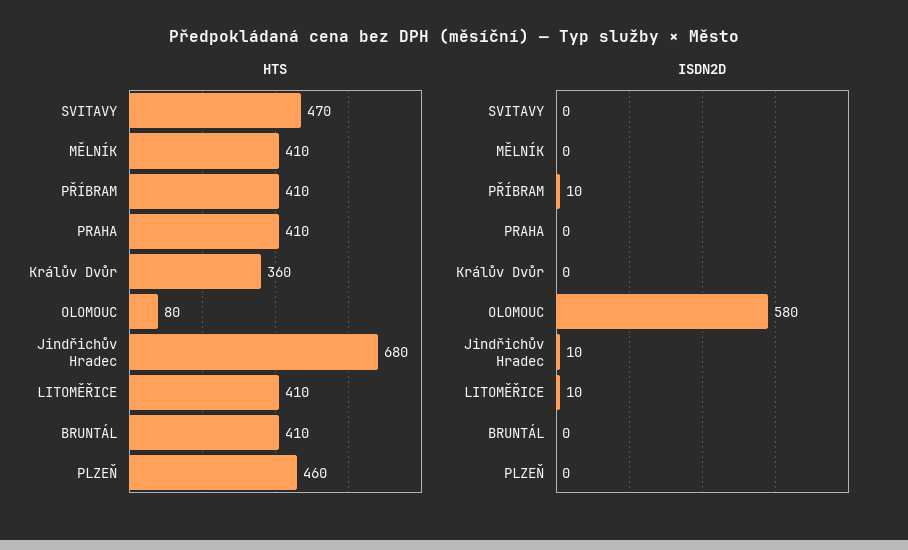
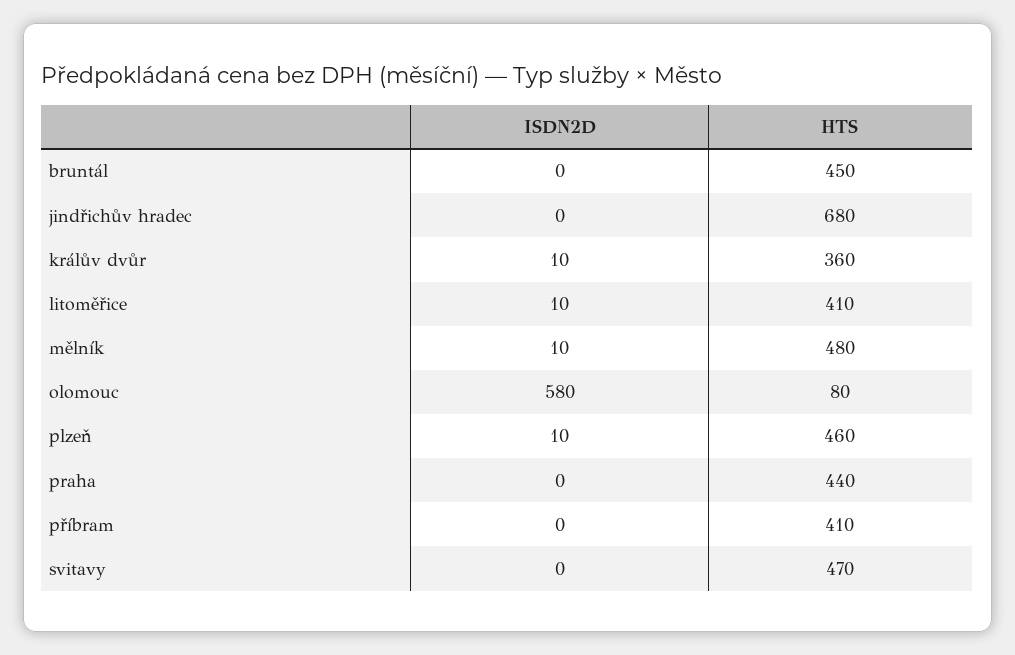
HTS, MĚLNÍK: 410 -> 480
HTS, PRAHA: 410 -> 440
HTS, BRUNTÁL: 410 -> 450
ISDN2D, MĚLNÍK: 0 -> 10
ISDN2D, PŘÍBRAM: 10 -> 0
ISDN2D, Králův Dvůr: 0 -> 10
ISDN2D, Jindřichův Hradec: 10 -> 0
ISDN2D, PLZEŇ: 0 -> 10

